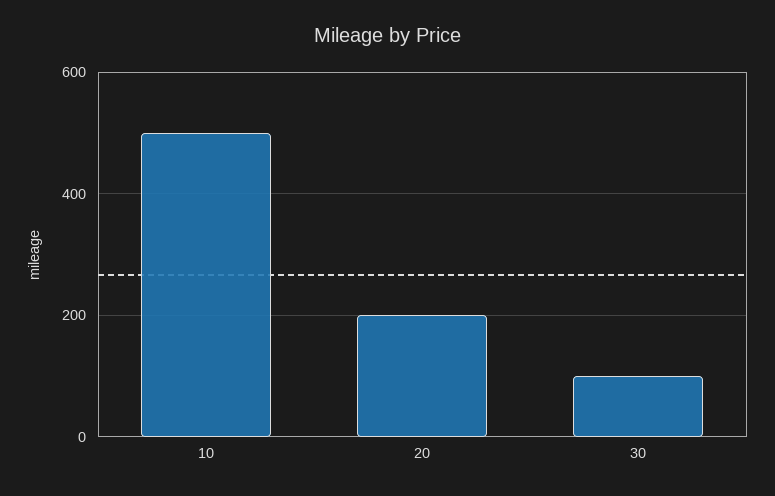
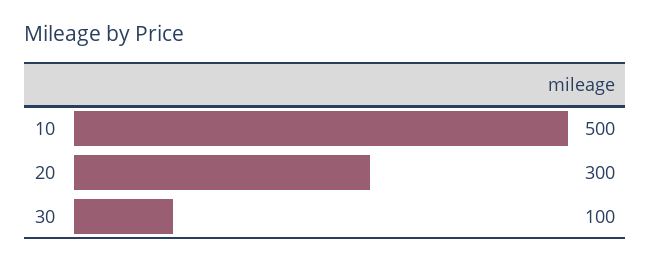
20: 200 -> 300

